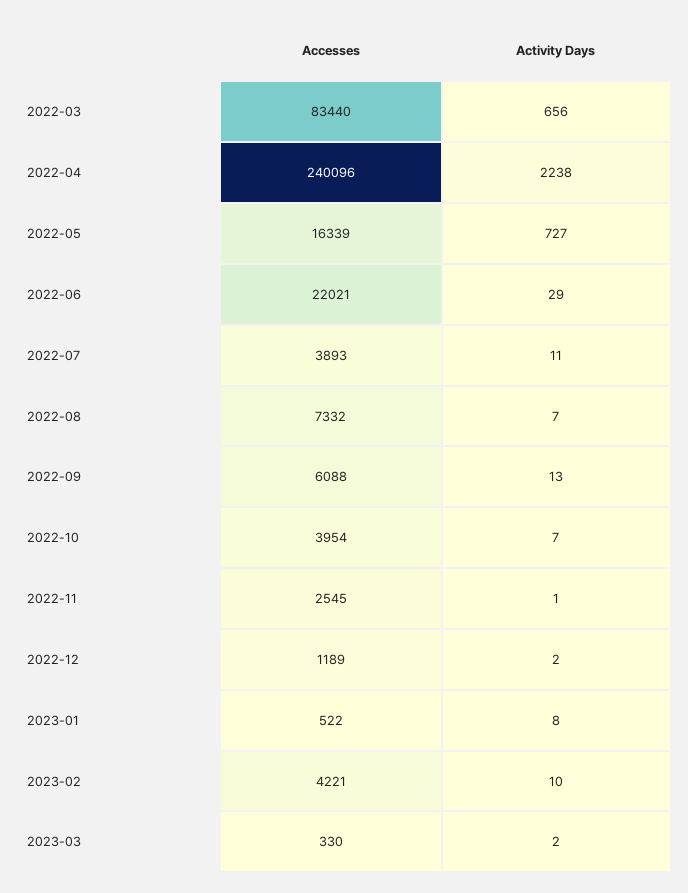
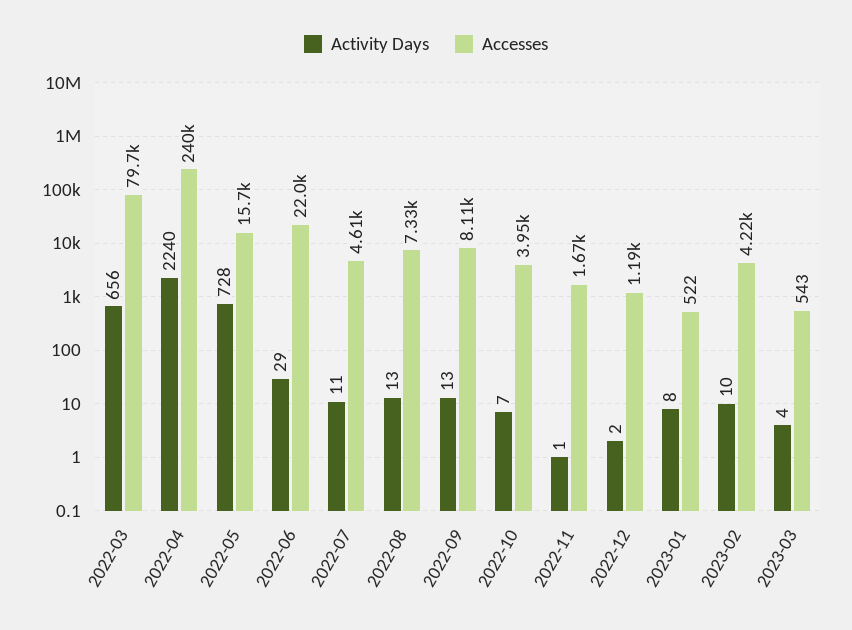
Accesses, 2022-03: 83440 -> 79700
Activity Days, 2022-04: 2238 -> 2240
Accesses, 2022-05: 16339 -> 15700
Activity Days, 2022-05: 727 -> 728
Accesses, 2022-07: 3893 -> 4610
Activity Days, 2022-08: 7 -> 13
Accesses, 2022-09: 6088 -> 8110
Accesses, 2022-11: 2545 -> 1670
Accesses, 2023-03: 330 -> 543
Activity Days, 2023-03: 2 -> 4

